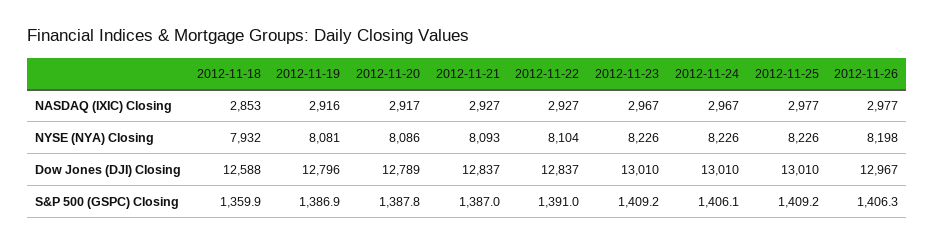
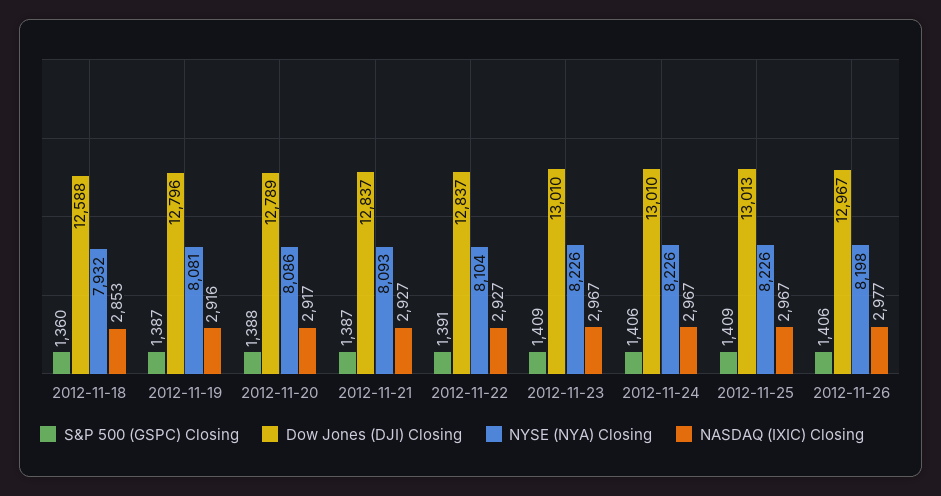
NASDAQ (IXIC) Closing, 2012-11-25: 2977 -> 2967
Dow Jones (DJI) Closing, 2012-11-25: 13010 -> 13013

